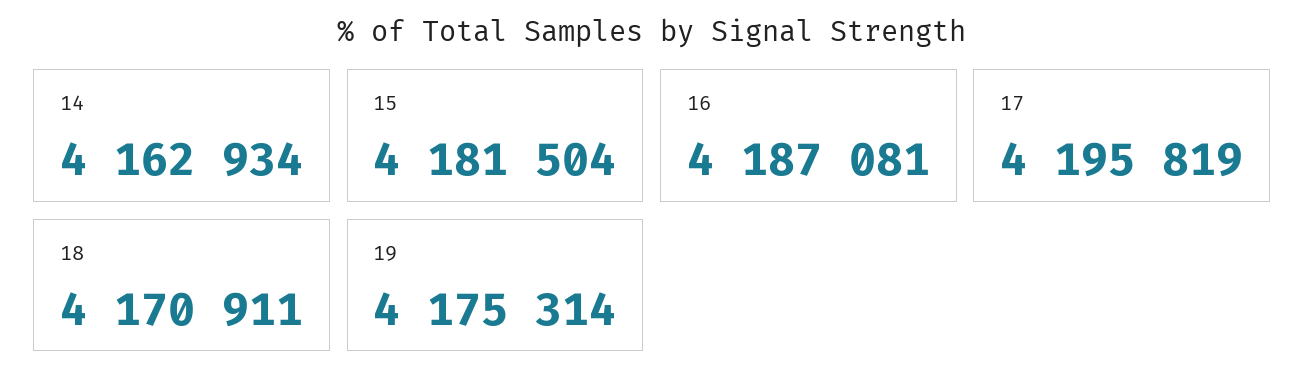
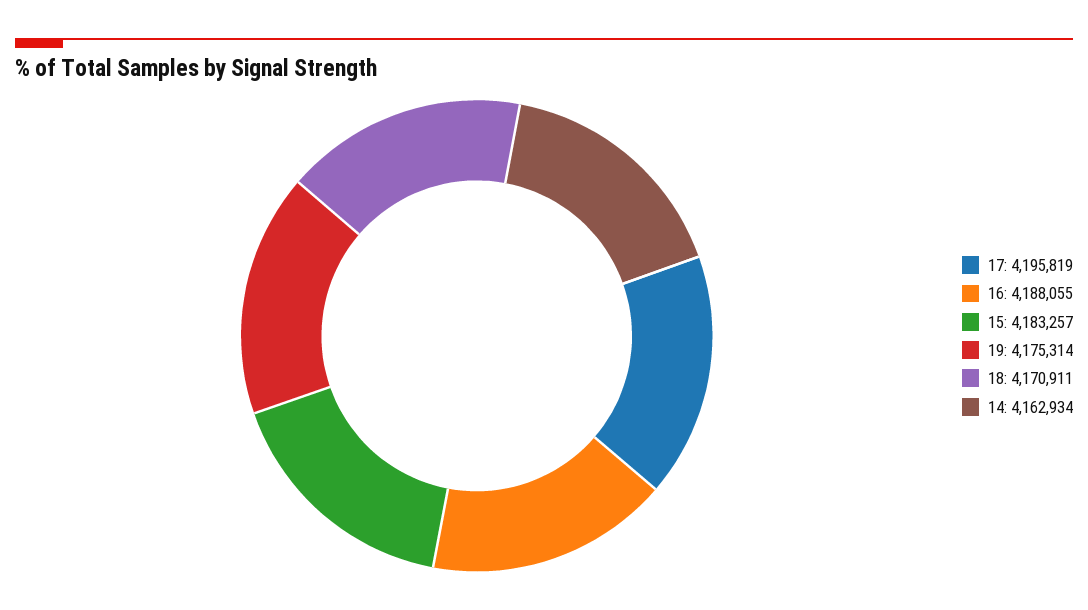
15: 4181504 -> 4183257
16: 4187081 -> 4188055

